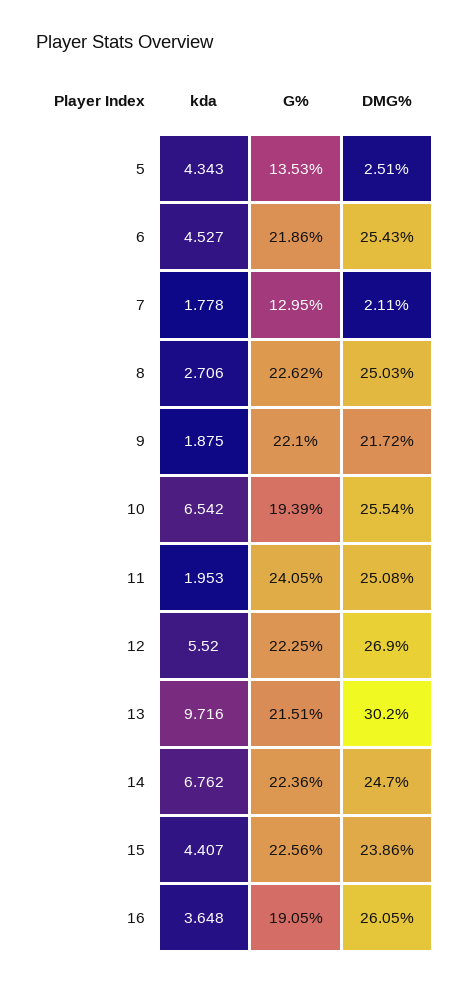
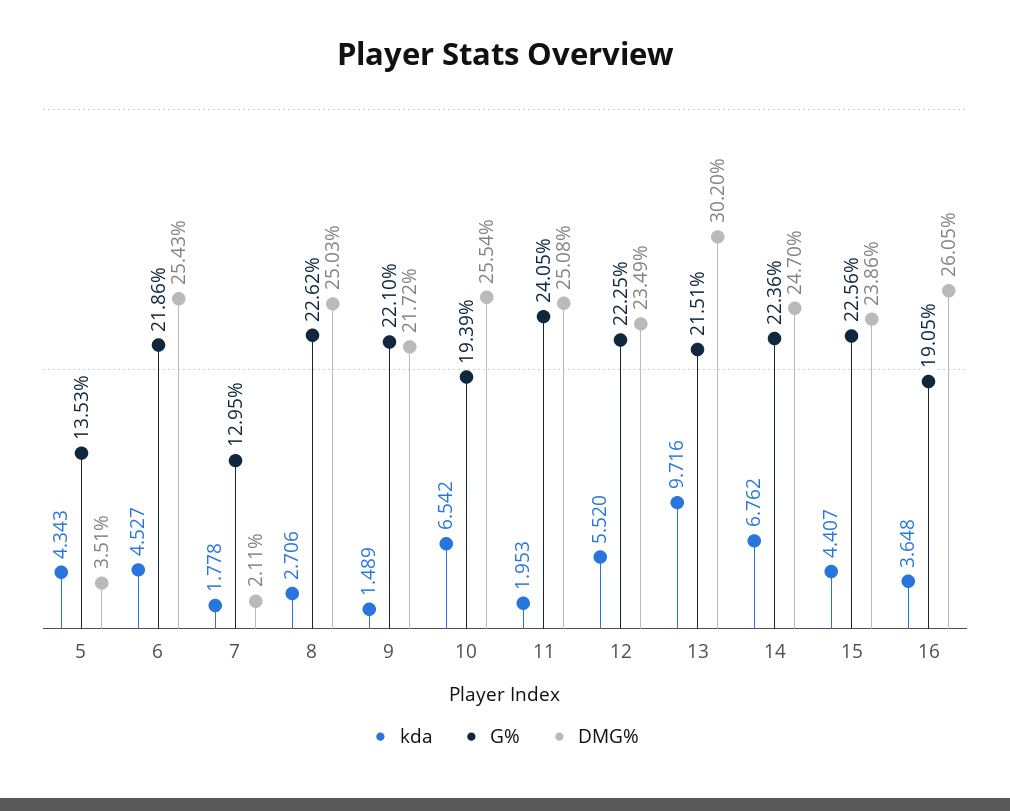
DMG%, 5: 2.51 -> 3.51
kda, 9: 1.875 -> 1.489
DMG%, 12: 26.9 -> 23.49

